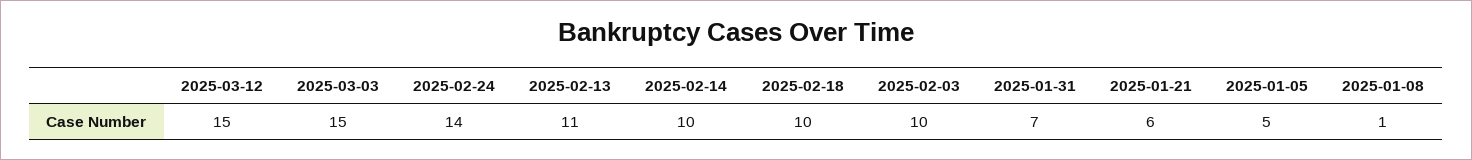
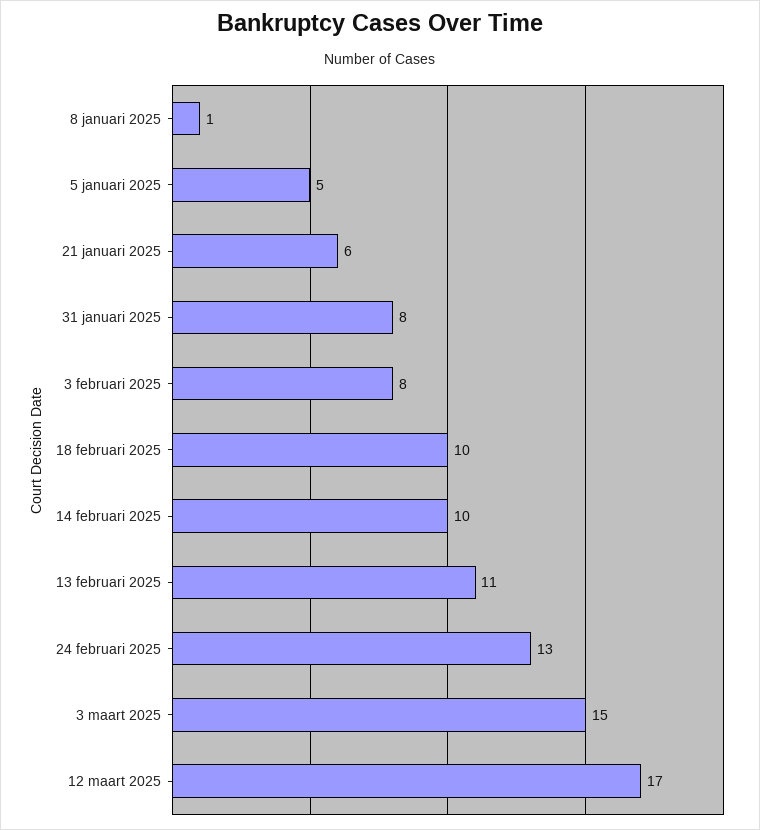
2025-03-12: 15 -> 17
2025-02-24: 14 -> 13
2025-02-03: 10 -> 8
2025-01-31: 7 -> 8

